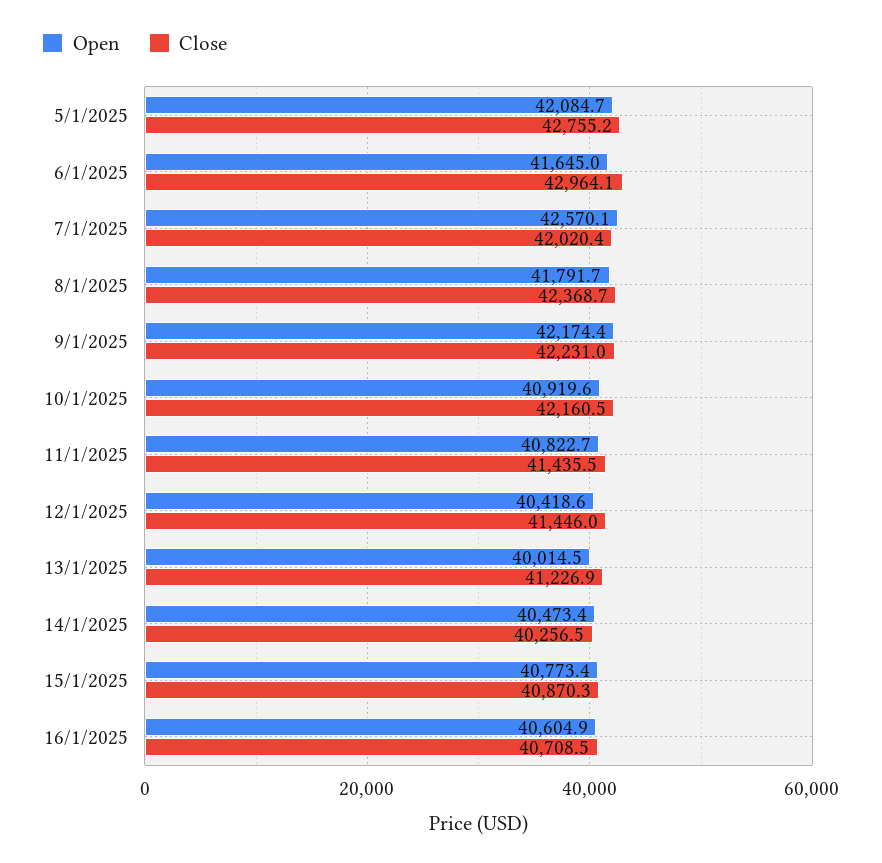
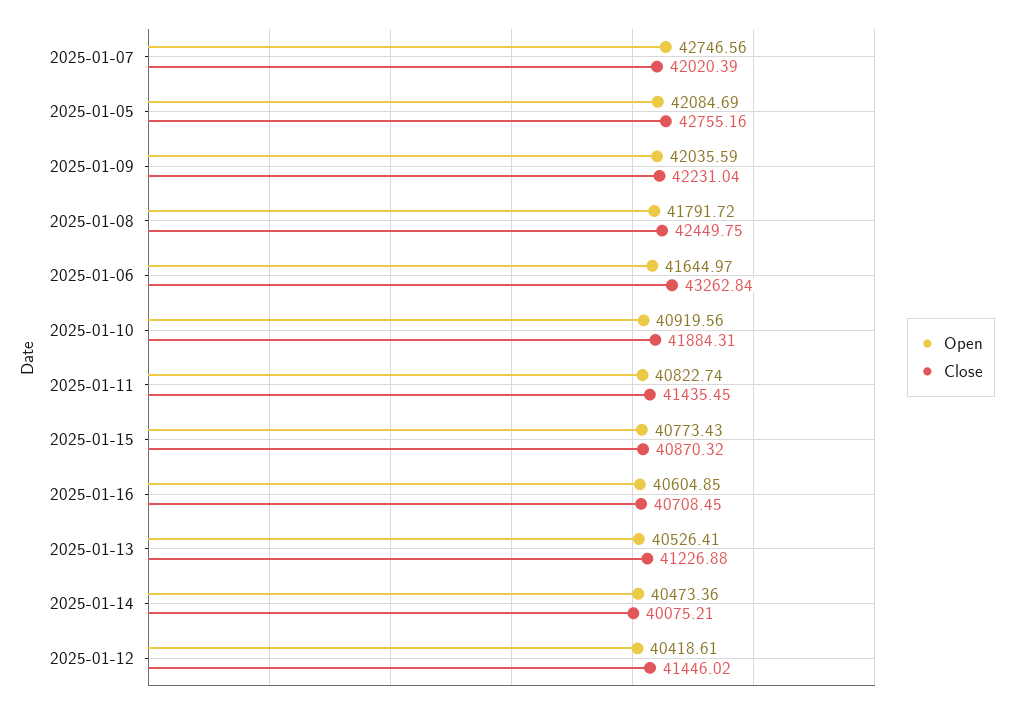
Close, 6/1/2025: 42964.1 -> 43262.84
Open, 7/1/2025: 42570.1 -> 42746.56
Close, 8/1/2025: 42368.7 -> 42449.75
Open, 9/1/2025: 42174.4 -> 42035.59
Close, 10/1/2025: 42160.5 -> 41884.31
Open, 13/1/2025: 40014.5 -> 40526.41
Close, 14/1/2025: 40256.5 -> 40075.21

